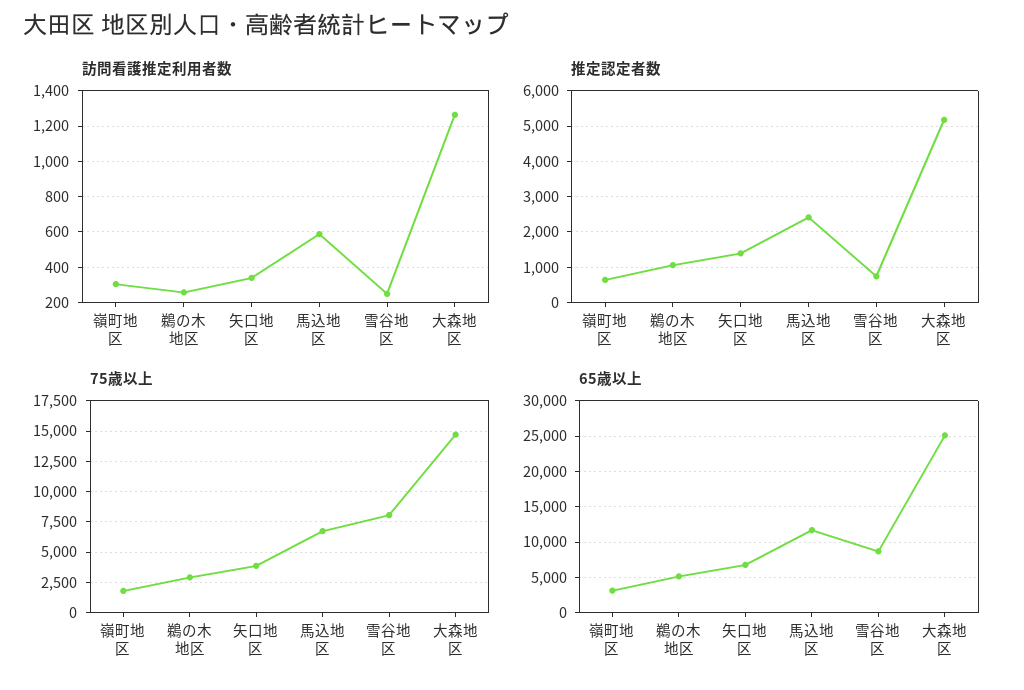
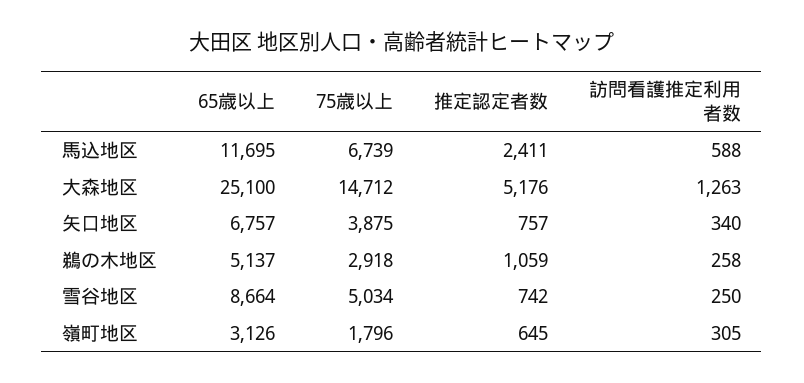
推定認定者数, 矢口地区: 1400 -> 757
75歳以上, 雪谷地区: 8000 -> 5034

